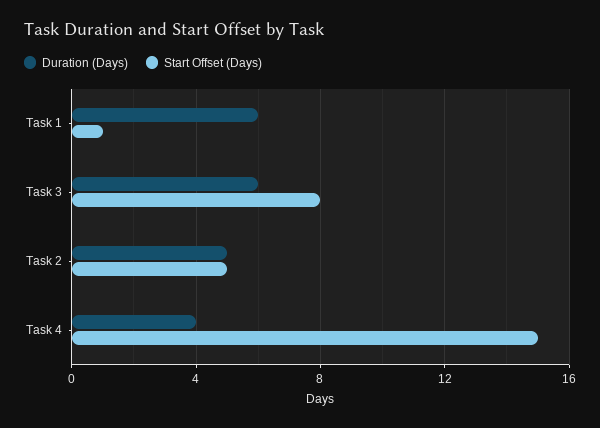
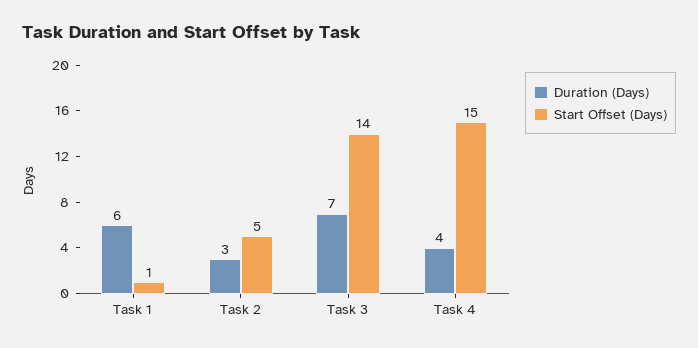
Duration (Days), Task 3: 6 -> 7
Start Offset (Days), Task 3: 8 -> 14
Duration (Days), Task 2: 5 -> 3

